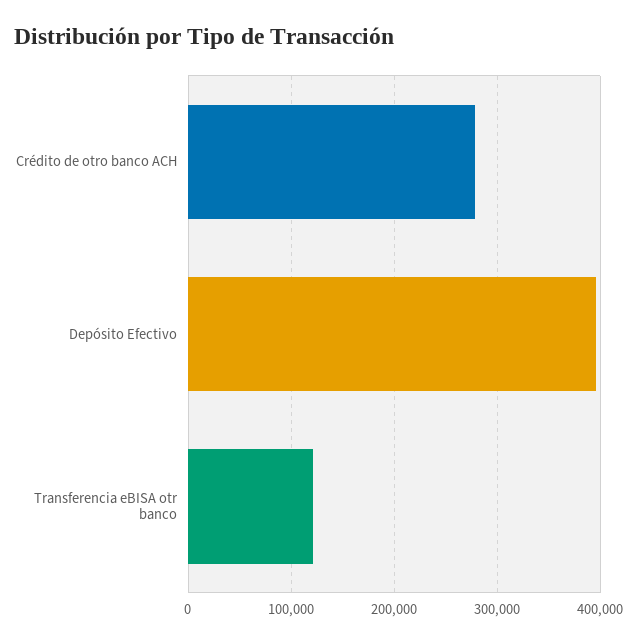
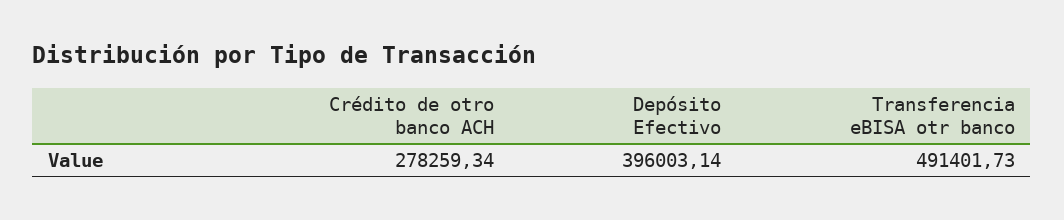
Transferencia eBISA otr banco: 120000 -> 491401.73

